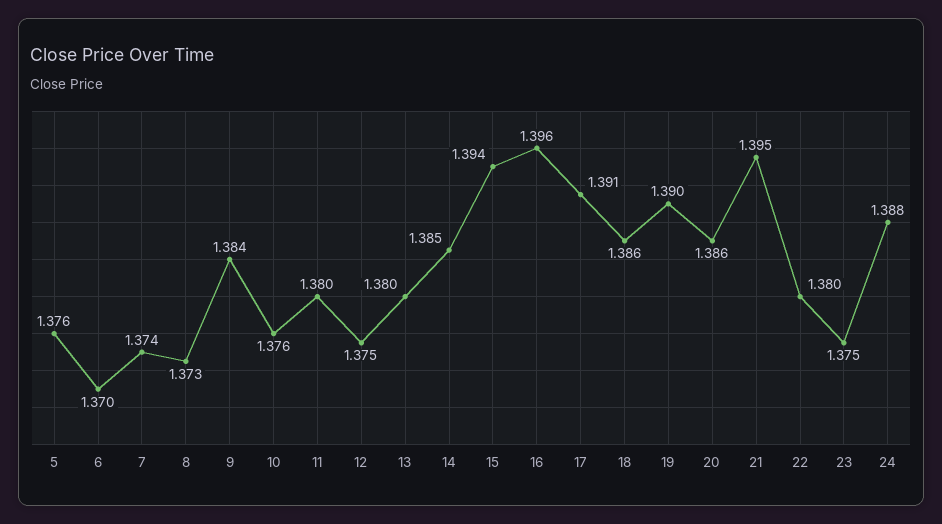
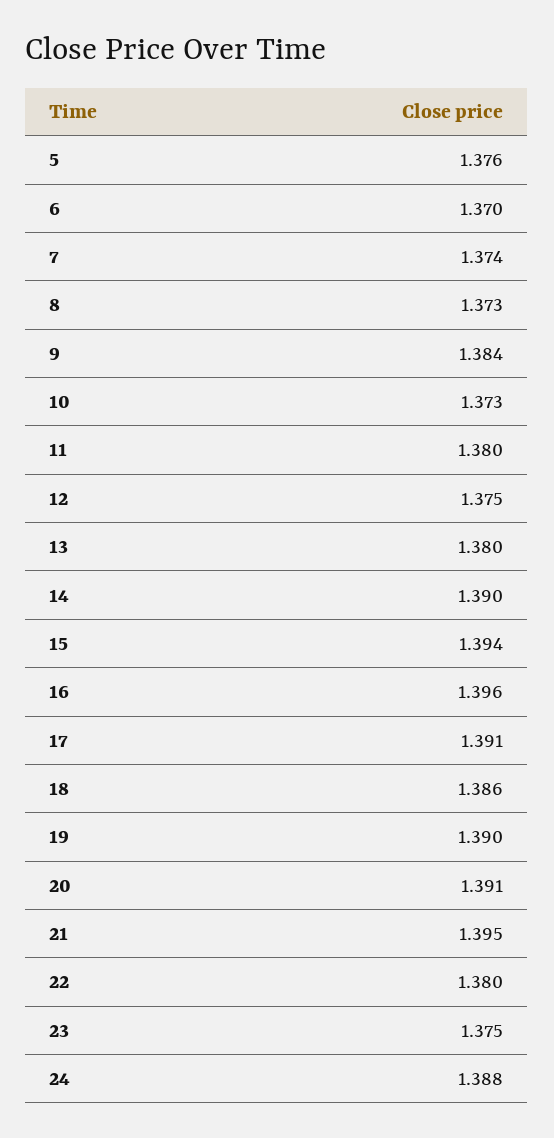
10: 1.376 -> 1.373
14: 1.385 -> 1.39
20: 1.386 -> 1.391

